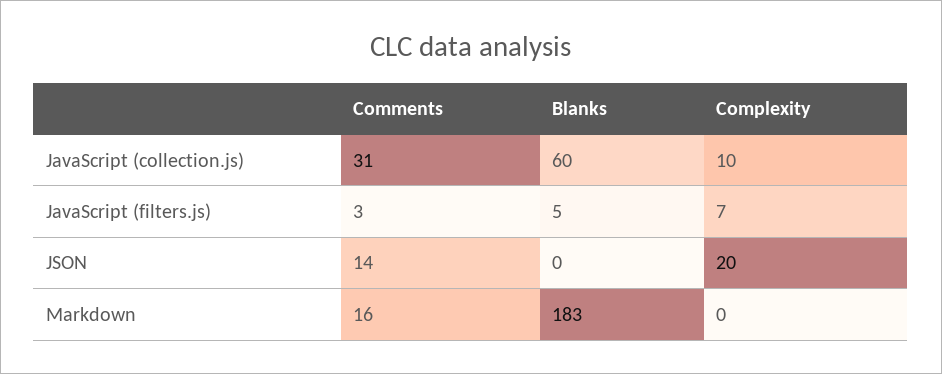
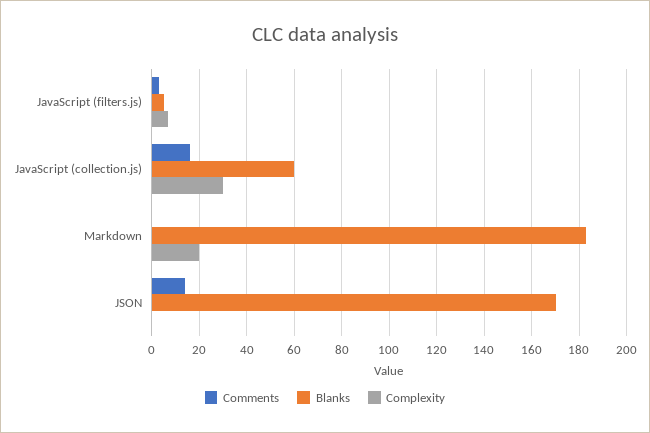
Comments, JavaScript (collection.js): 31 -> 15
Complexity, JavaScript (collection.js): 10 -> 30
Blanks, JSON: 0 -> 170
Complexity, JSON: 20 -> 0
Comments, Markdown: 16 -> 0
Complexity, Markdown: 0 -> 20

